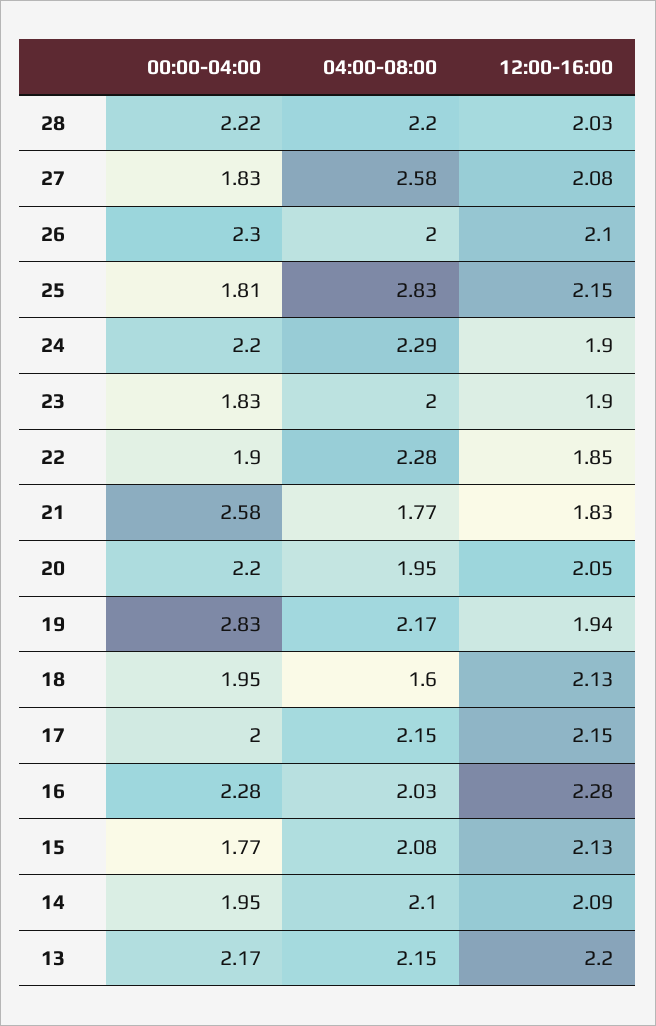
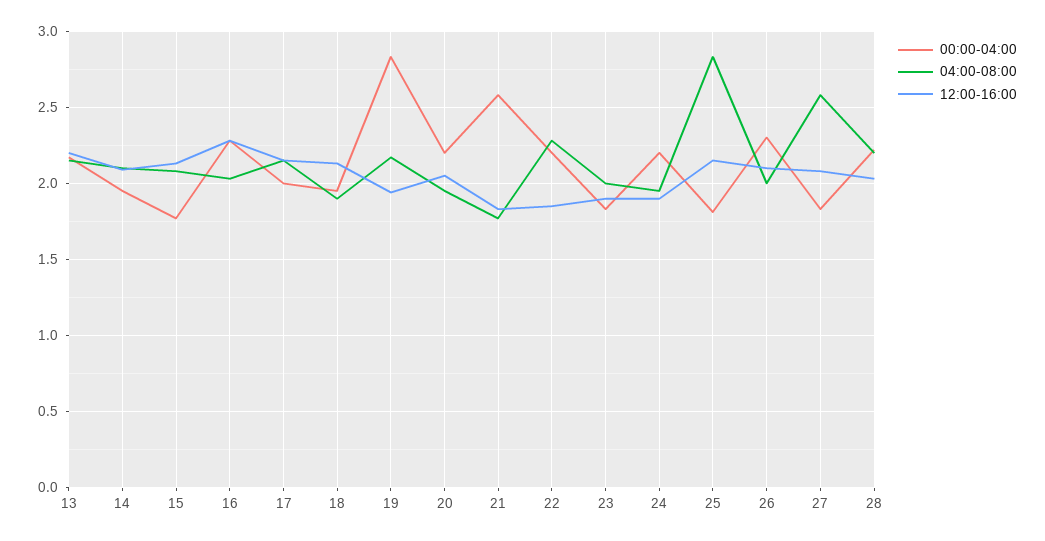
04:00-08:00, 24: 2.29 -> 1.95
00:00-04:00, 22: 1.9 -> 2.2
04:00-08:00, 18: 1.6 -> 1.9

